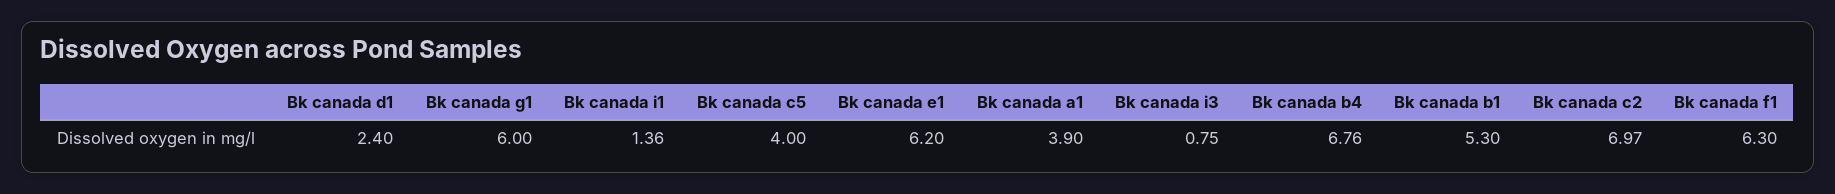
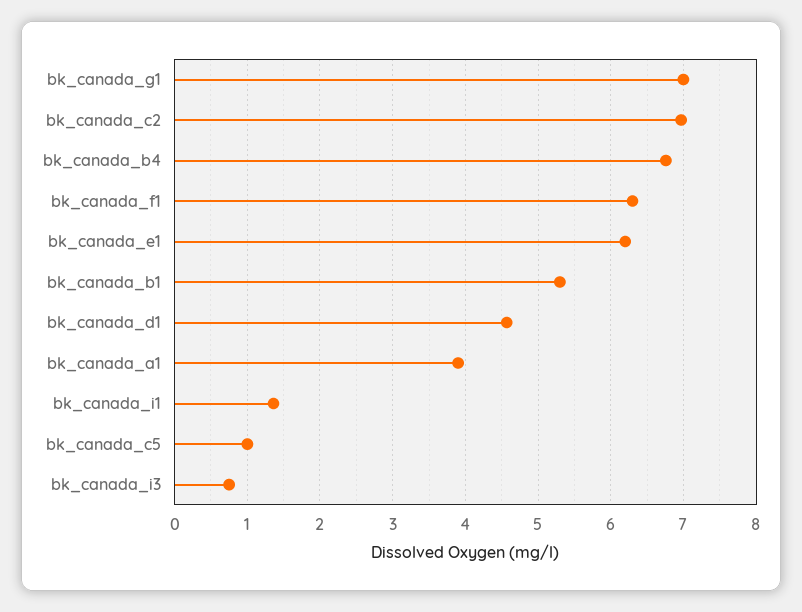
Bk canada d1: 2.4 -> 4.6
Bk canada g1: 6 -> 7
Bk canada c5: 4 -> 1

